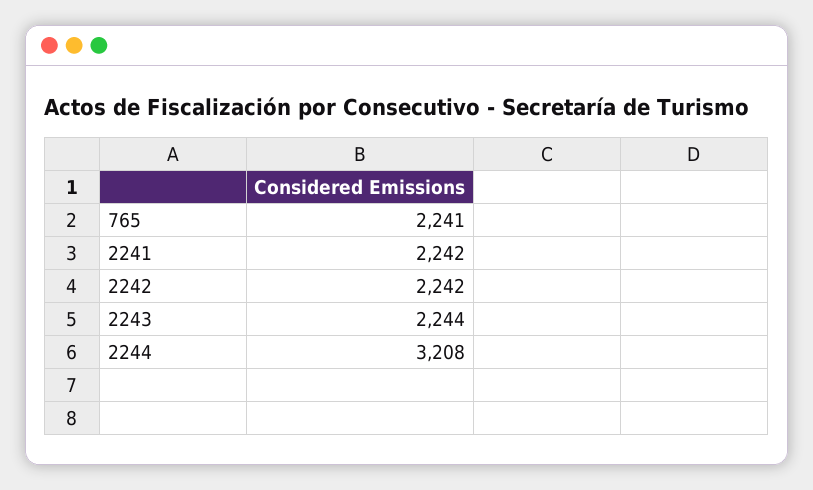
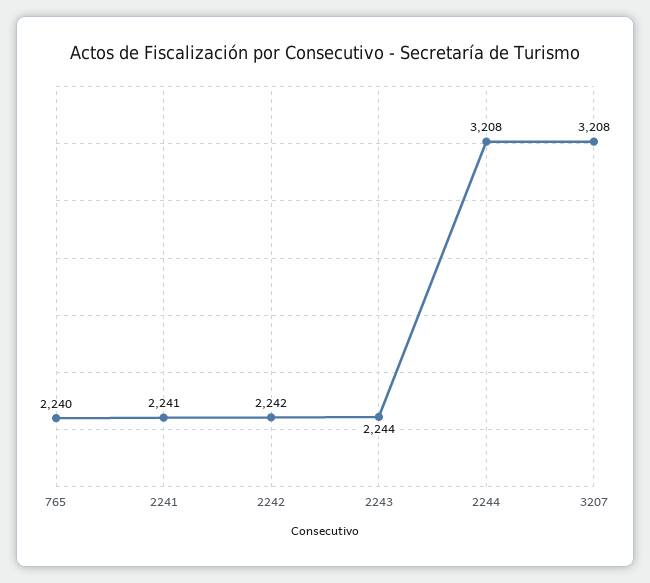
765: 2241 -> 2240
2241: 2242 -> 2241
3207: none -> 3208

